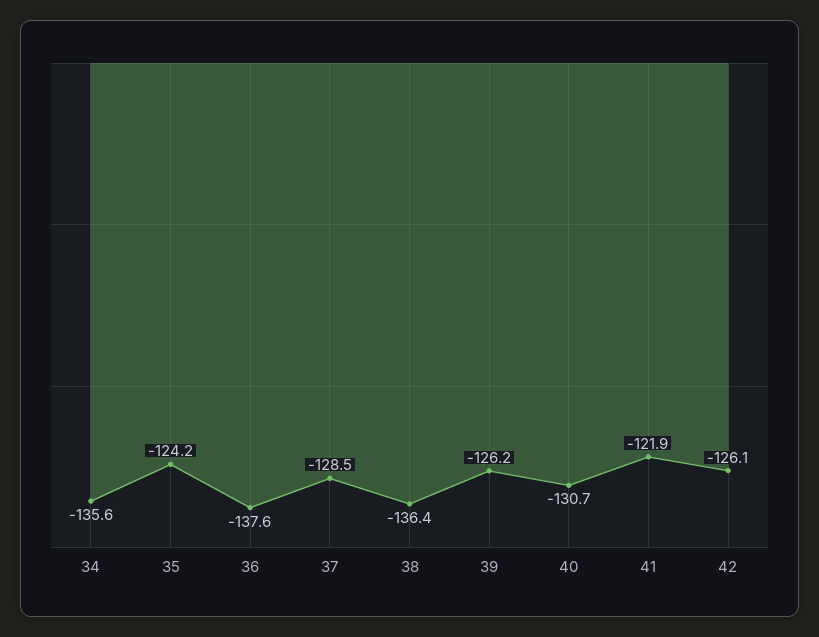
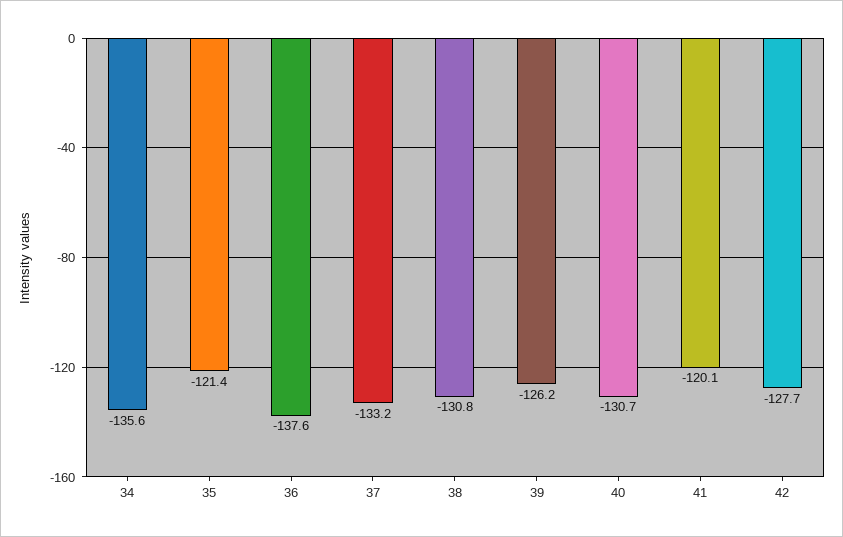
35: -124.2 -> -121.4
37: -128.5 -> -133.2
38: -136.4 -> -130.8
41: -121.9 -> -120.1
42: -126.1 -> -127.7

